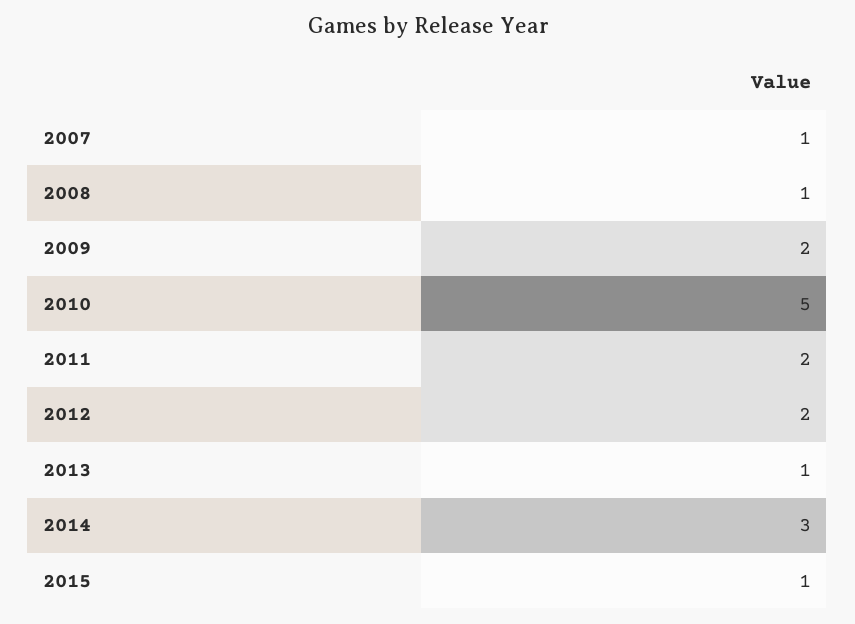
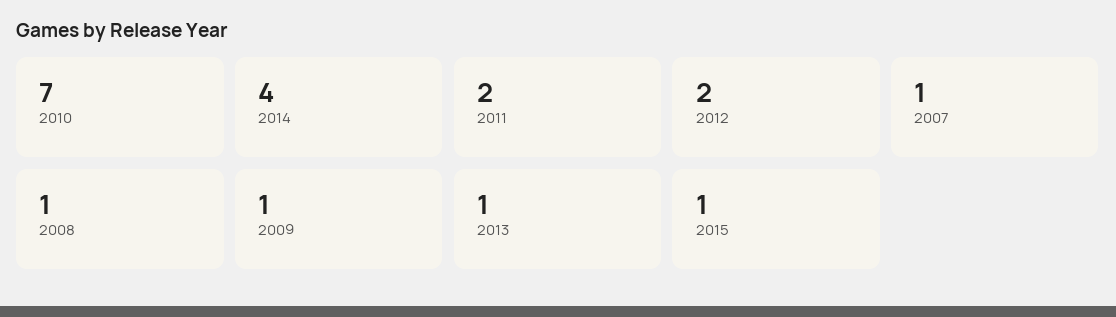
2009: 2 -> 1
2010: 5 -> 7
2014: 3 -> 4

